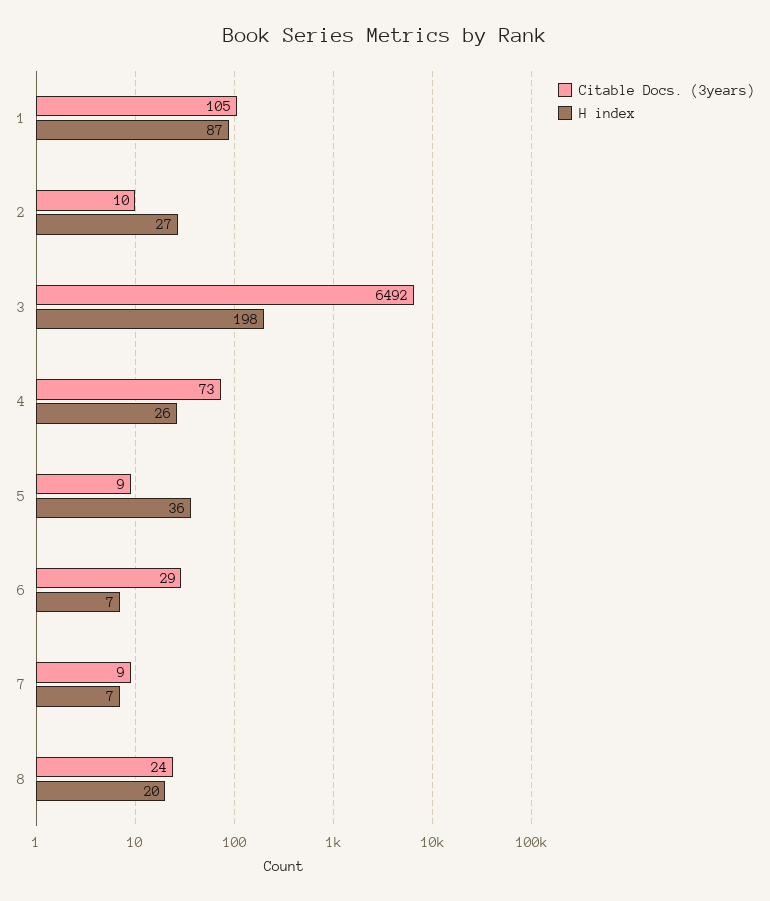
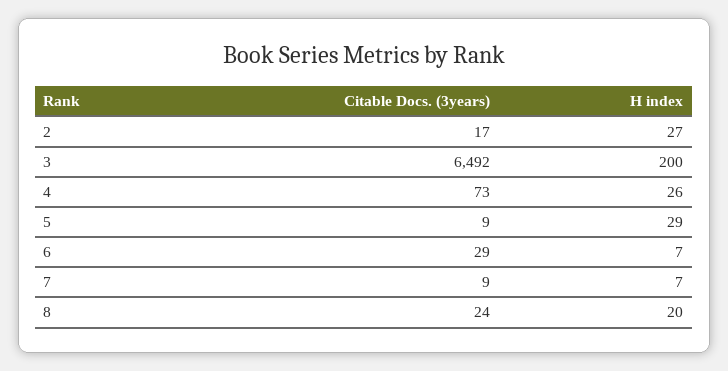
Citable Docs. (3years), 1: 105 -> none
H index, 1: 87 -> none
Citable Docs. (3years), 2: 10 -> 17
H index, 3: 198 -> 200
H index, 5: 36 -> 29

